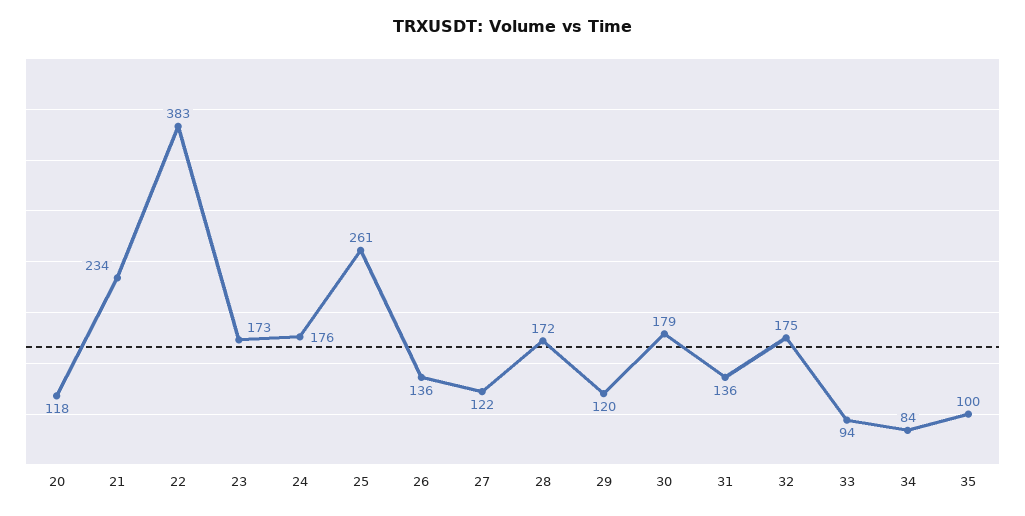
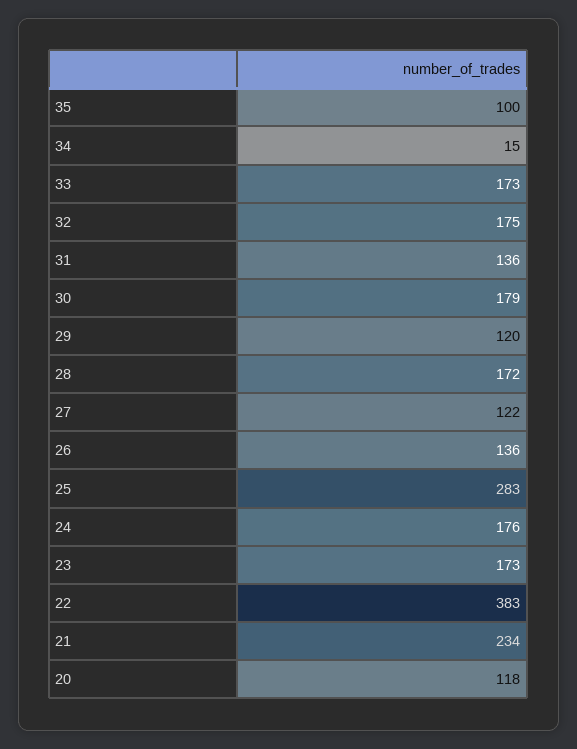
25: 261 -> 283
33: 94 -> 173
34: 84 -> 15

